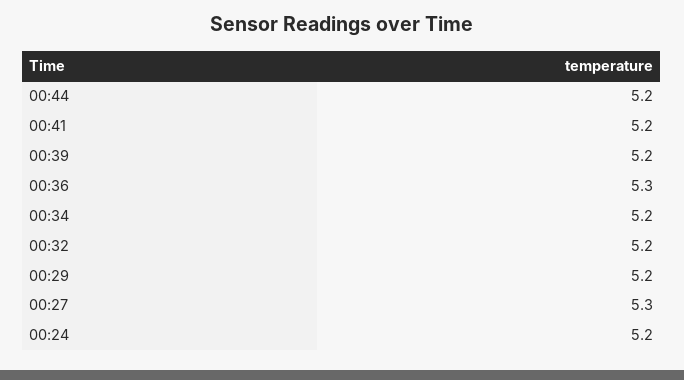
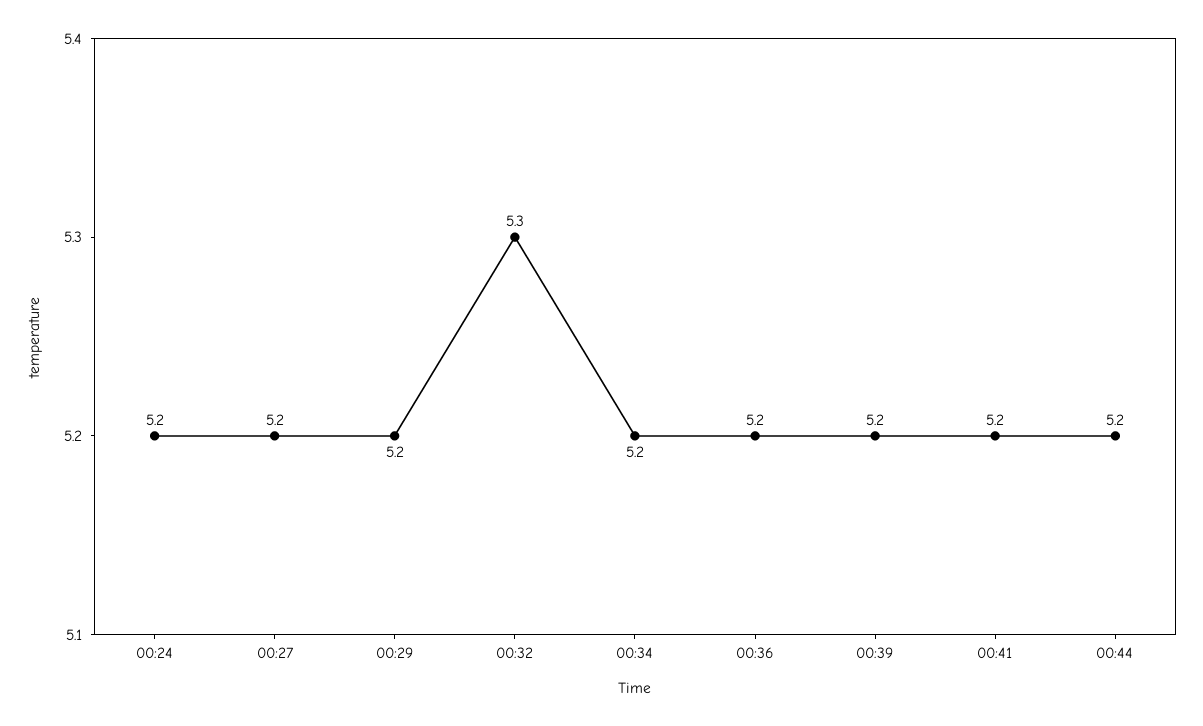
00:36: 5.3 -> 5.2
00:32: 5.2 -> 5.3
00:27: 5.3 -> 5.2

